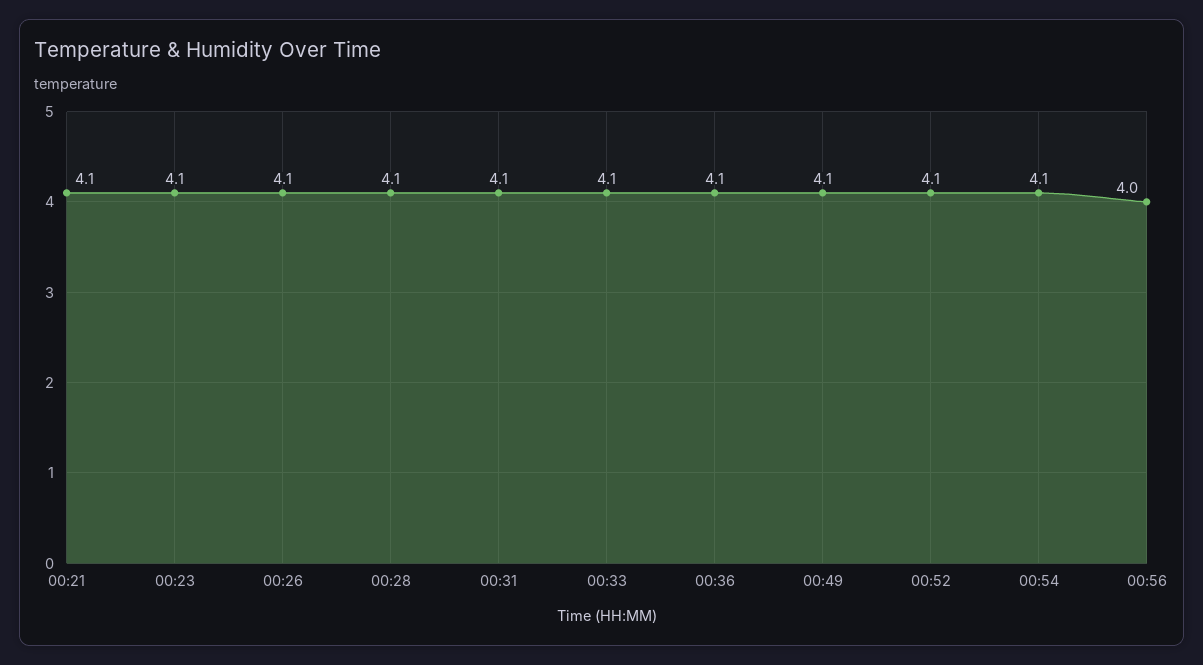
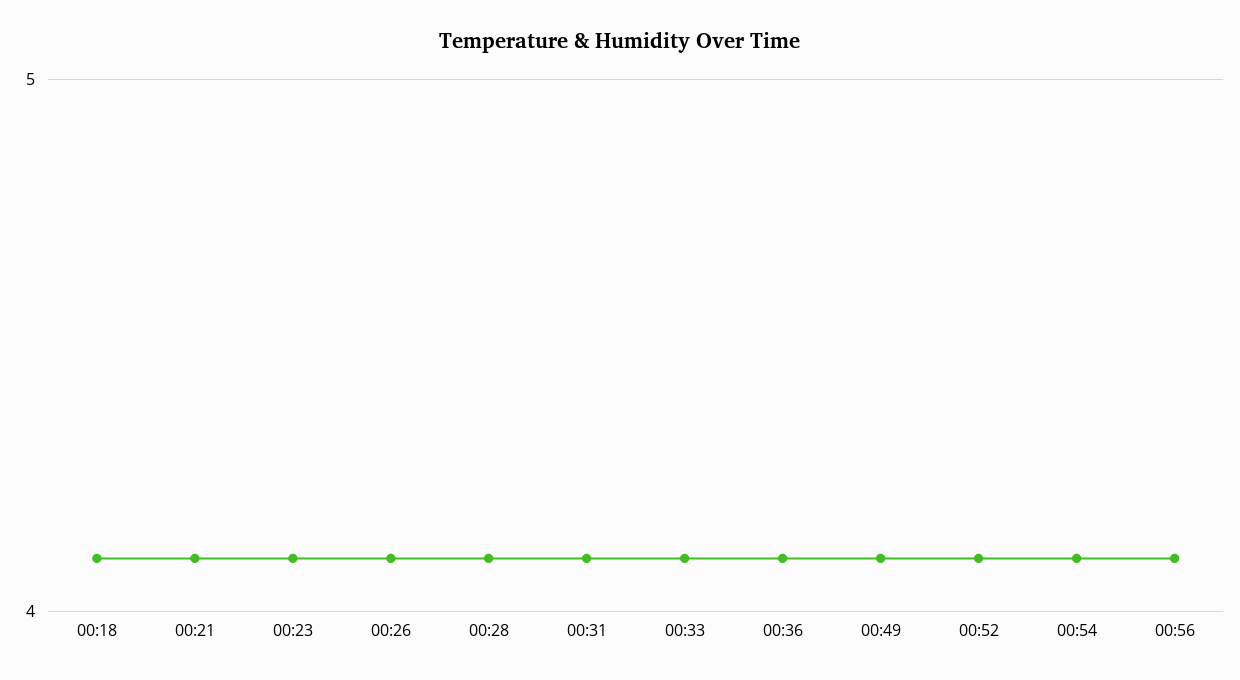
00:56: 4 -> 4.1
00:18: none -> 4.1

